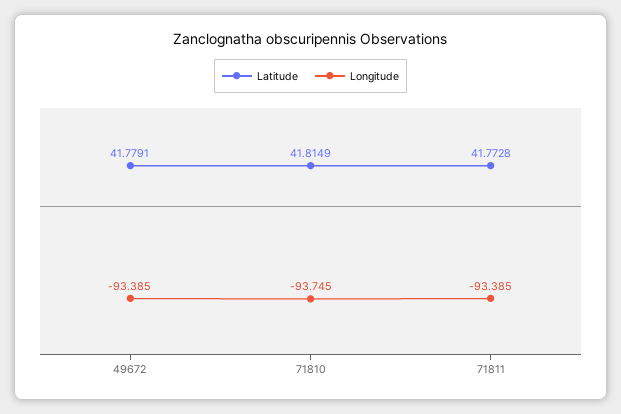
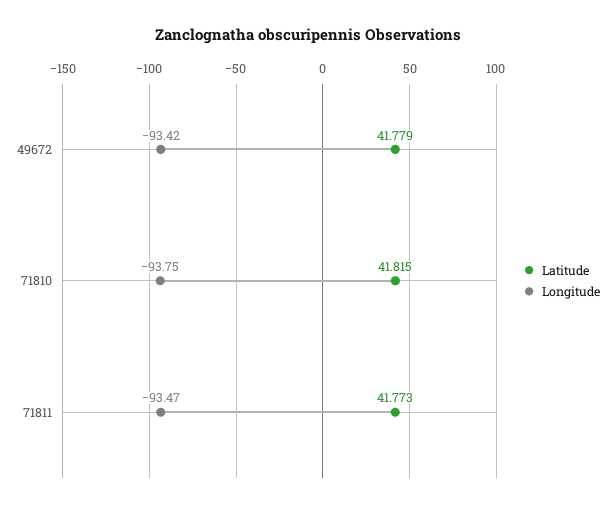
Longitude, 49672: -93.385 -> -93.42
Longitude, 71811: -93.385 -> -93.47

